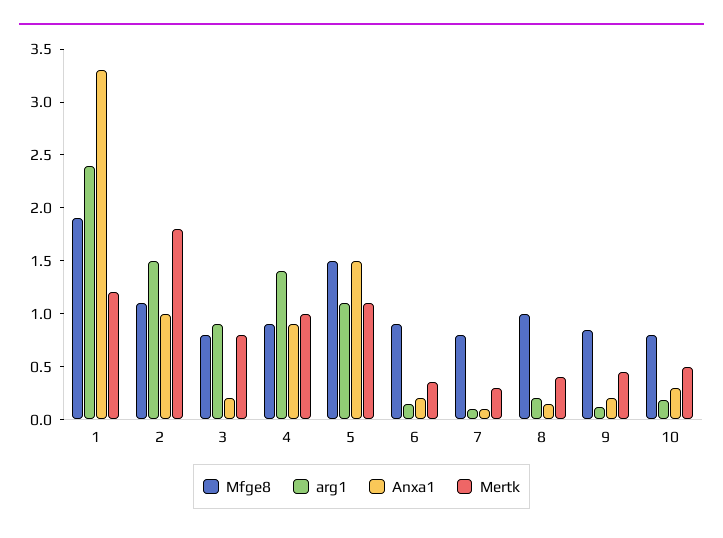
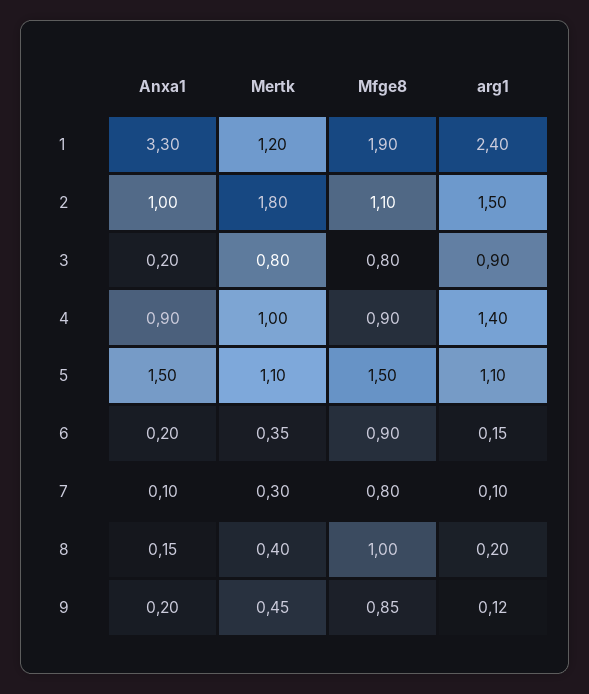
Mfge8, 10: 0.8 -> none
arg1, 10: 0.2 -> none
Anxa1, 10: 0.3 -> none
Mertk, 10: 0.5 -> none

